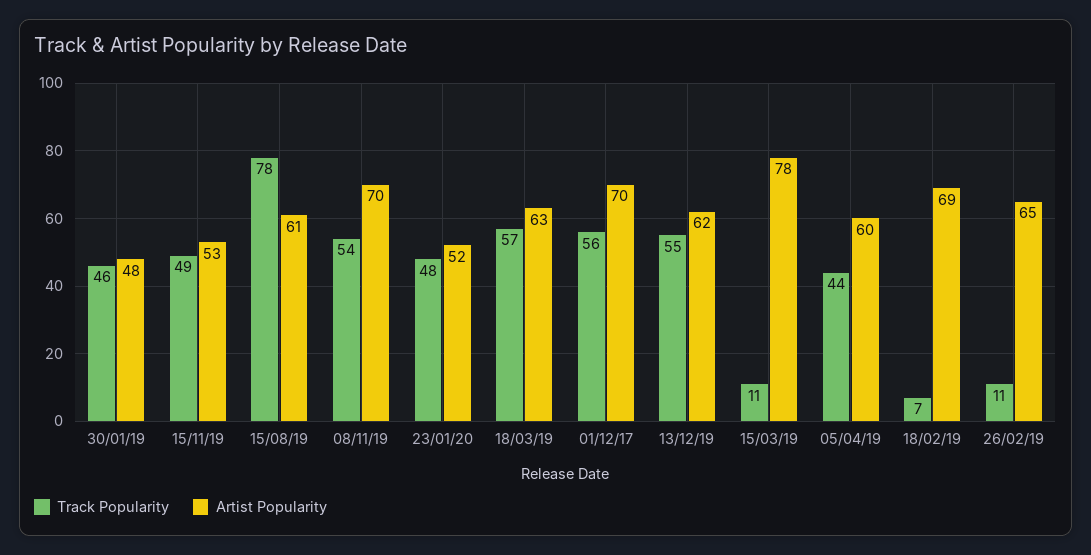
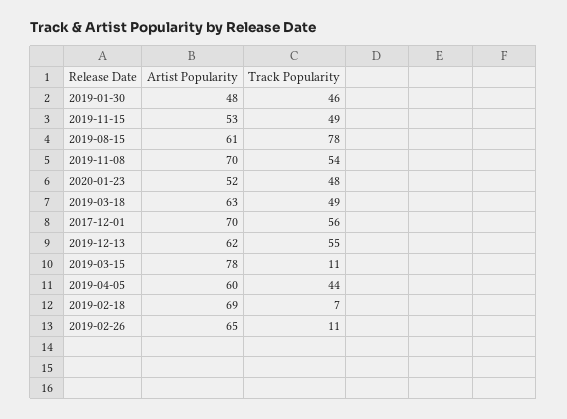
Track Popularity, 18/03/19: 57 -> 49

